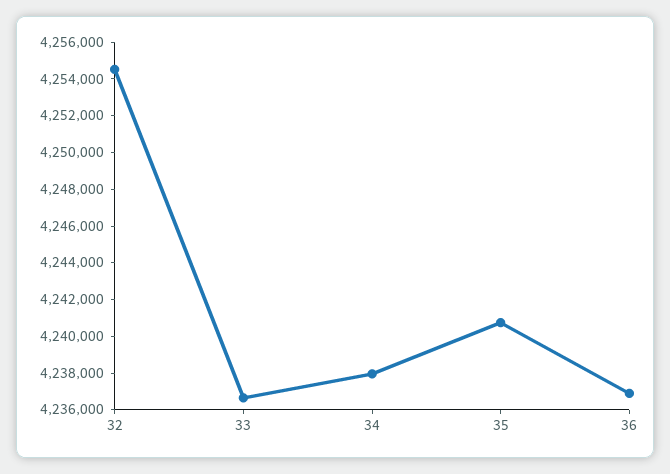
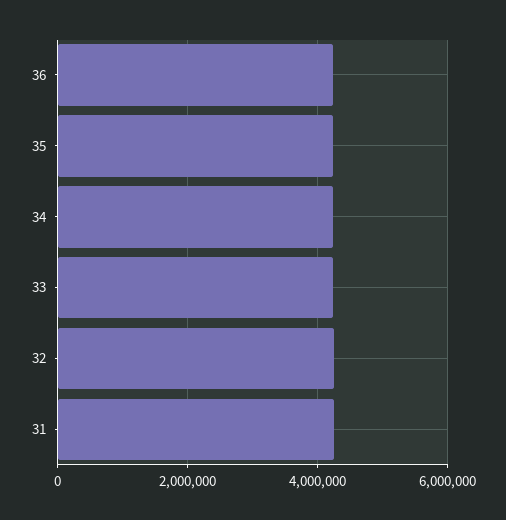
31: none -> 4200000

